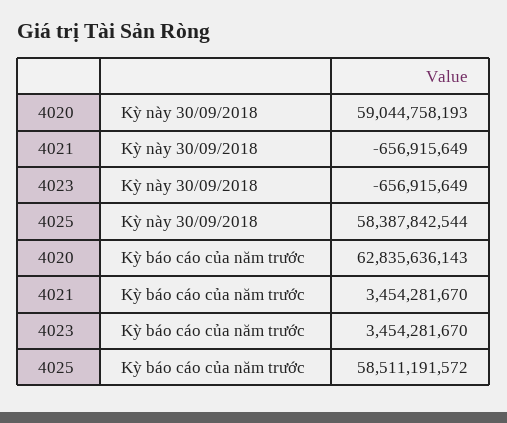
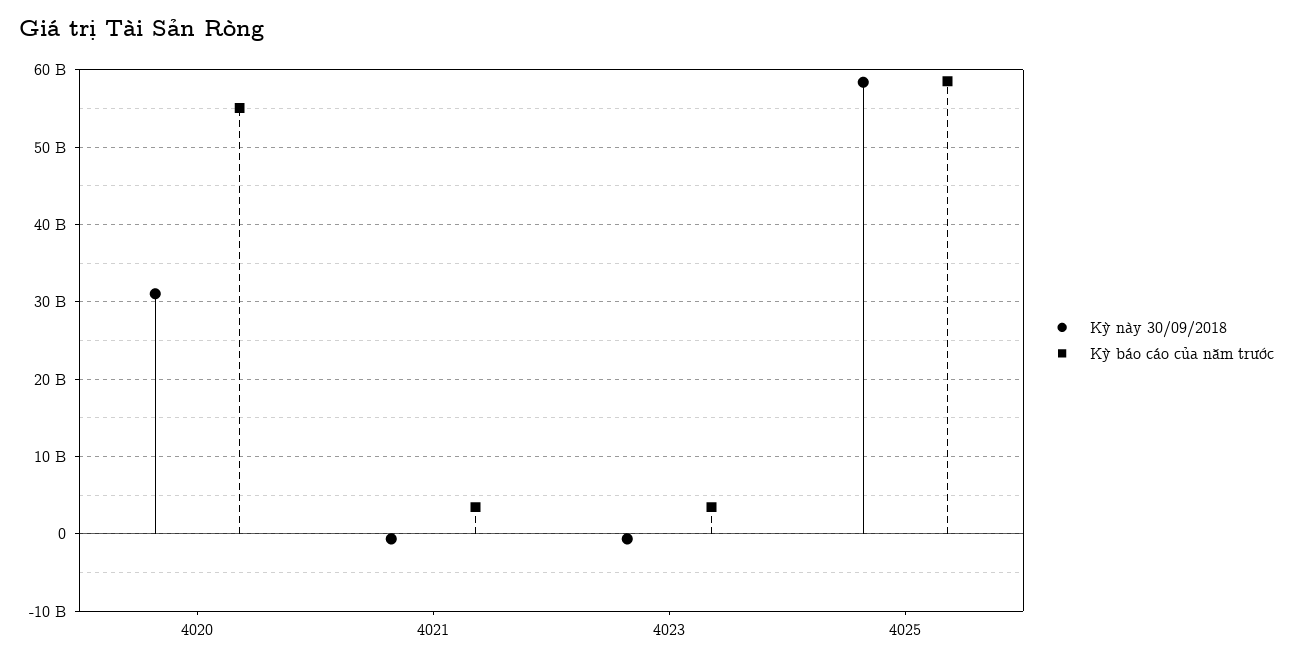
Kỳ này 30/09/2018, 4020: 59044758193 -> 31000000000
Kỳ báo cáo của năm trước, 4020: 62835636143 -> 55000000000

